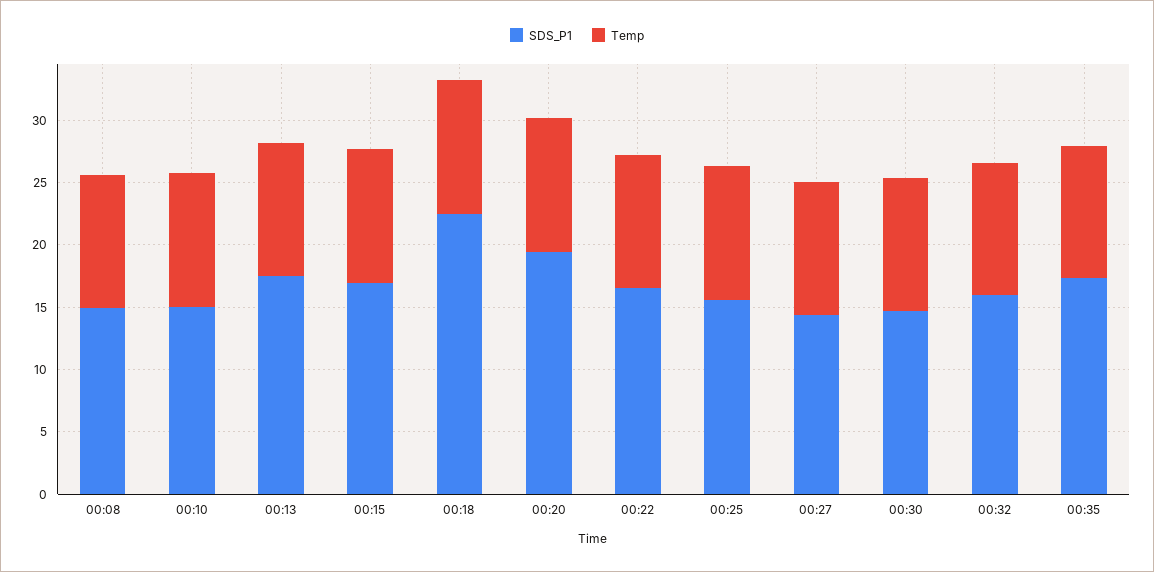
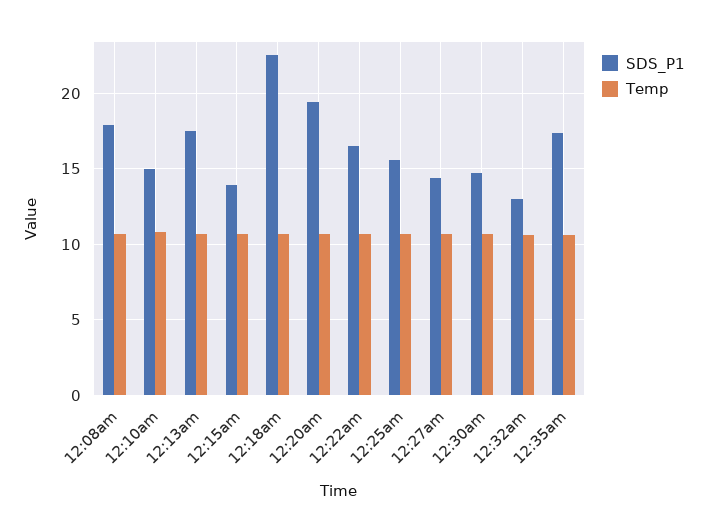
SDS_P1, 00:08: 15 -> 18
SDS_P1, 00:15: 17 -> 14
SDS_P1, 00:32: 16 -> 13

